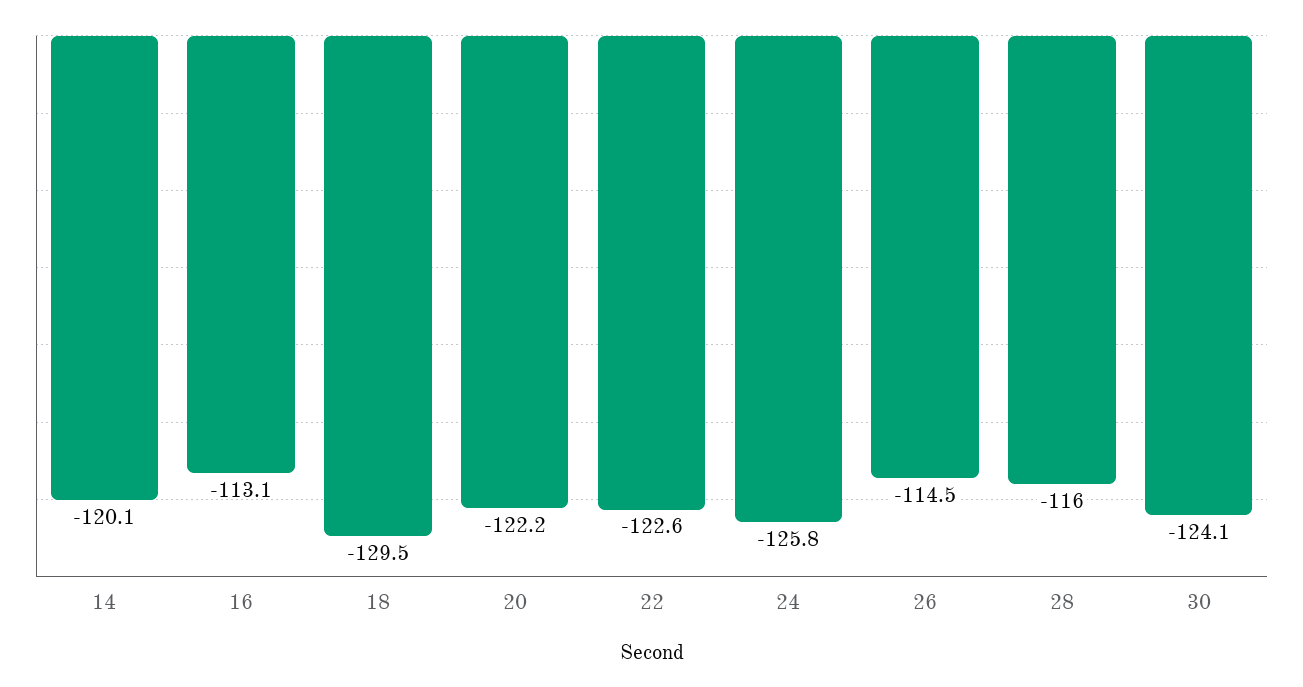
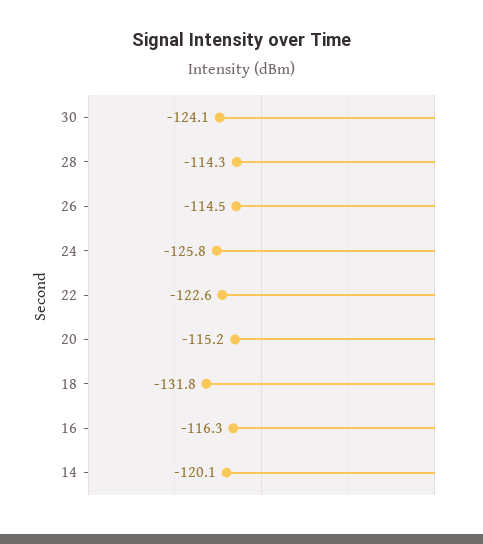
16: -113.1 -> -116.3
18: -129.5 -> -131.8
20: -122.2 -> -115.2
28: -116 -> -114.3

